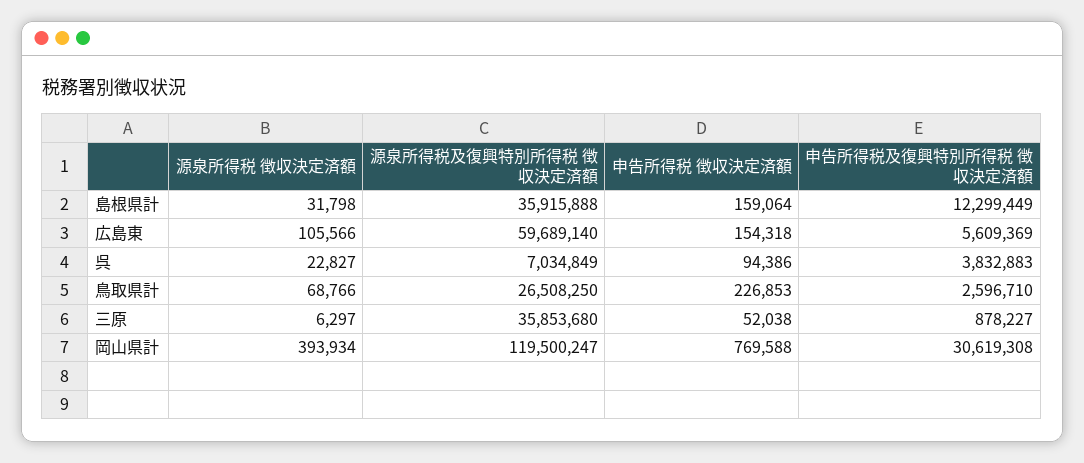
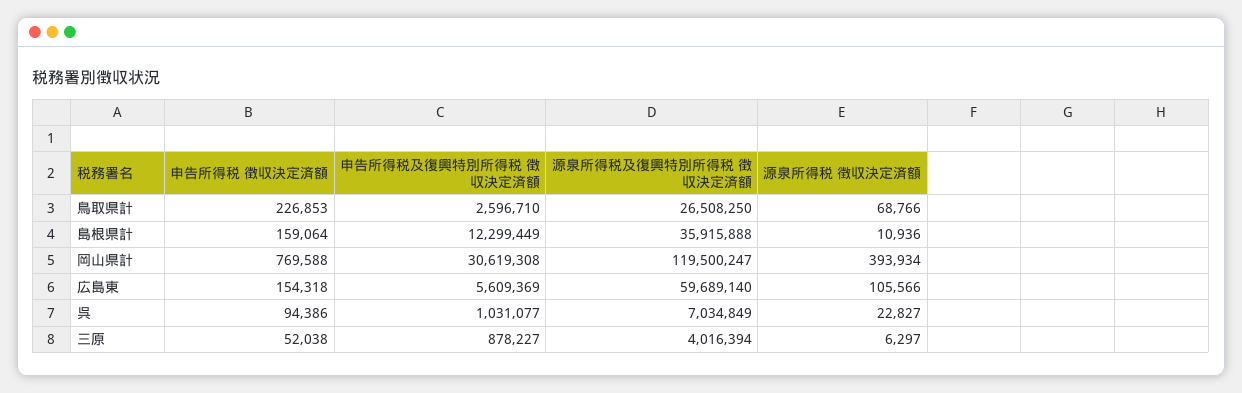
源泉所得税 徴収決定済額, 島根県計: 31798 -> 10936
申告所得税及復興特別所得税 徴収決定済額, 呉: 3832883 -> 1031077
源泉所得税及復興特別所得税 徴収決定済額, 三原: 35853680 -> 4016394

